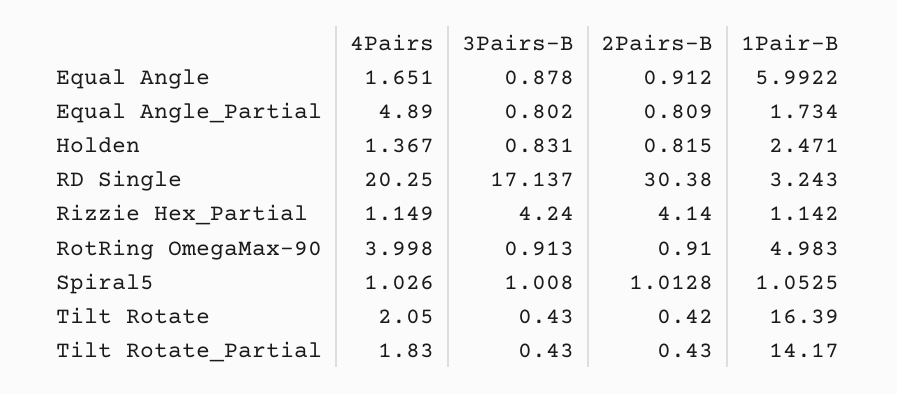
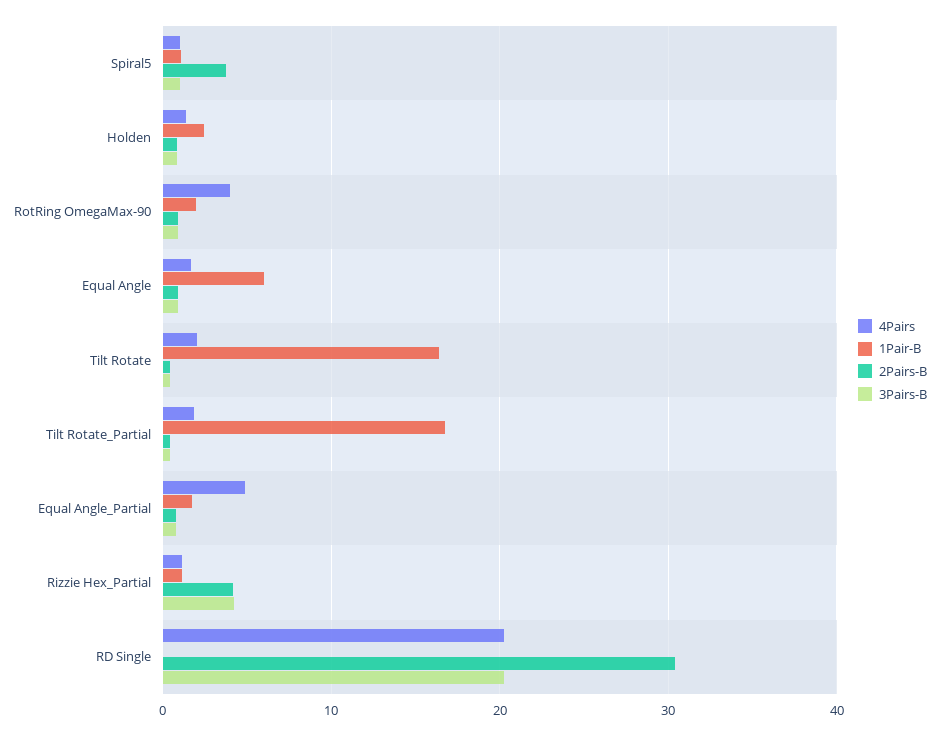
3Pairs-B, RD Single: 17.137 -> 20
1Pair-B, RD Single: 3.243 -> 0
1Pair-B, RotRing OmegaMax-90: 4.983 -> 2
2Pairs-B, Spiral5: 1.0128 -> 4
1Pair-B, Tilt Rotate_Partial: 14.17 -> 17

